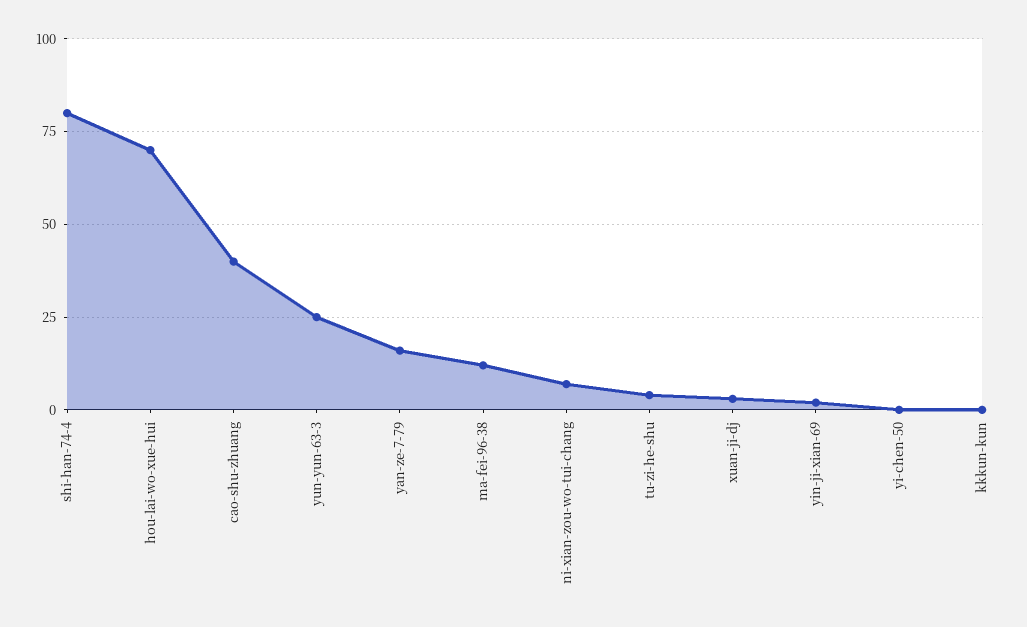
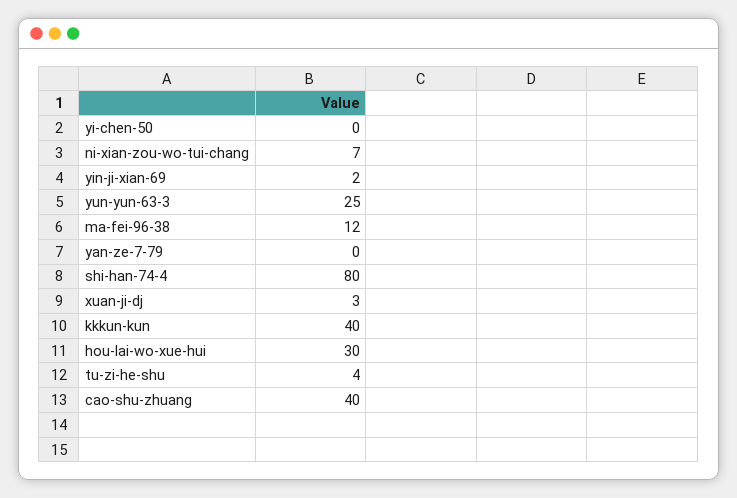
hou-lai-wo-xue-hui: 70 -> 30
yan-ze-7-79: 15 -> 0
kkkun-kun: 0 -> 40

